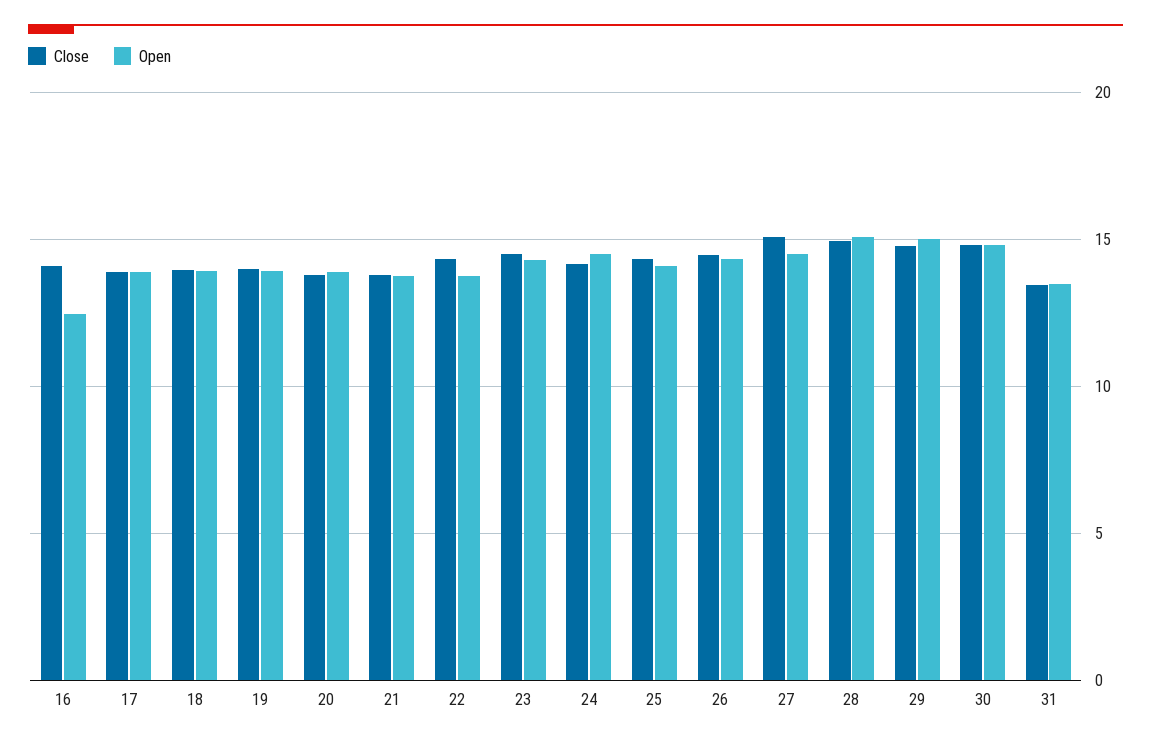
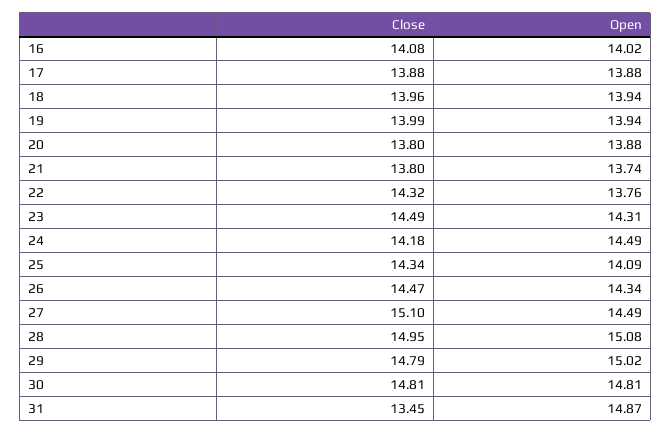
Open, 16: 12.5 -> 14.02
Open, 31: 13.5 -> 14.87

